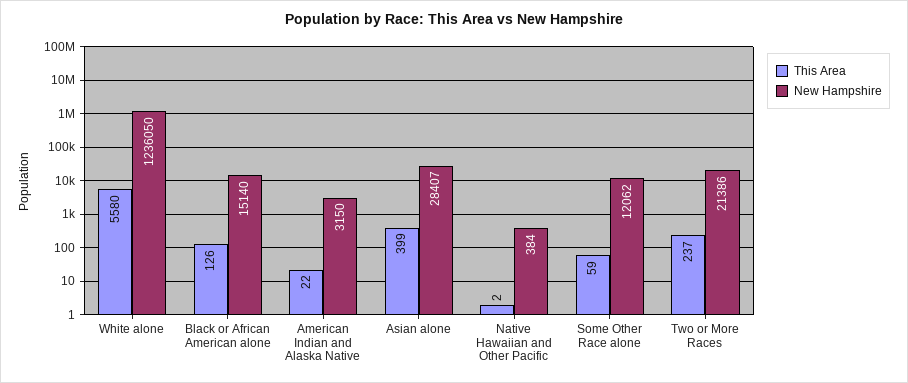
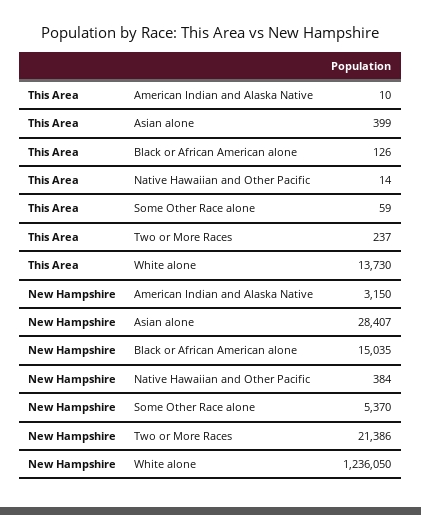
This Area, White alone: 5580 -> 13730
New Hampshire, Black or African American alone: 15140 -> 15035
This Area, American Indian and Alaska Native: 22 -> 10
This Area, Native Hawaiian and Other Pacific: 2 -> 14
New Hampshire, Some Other Race alone: 12062 -> 5370

